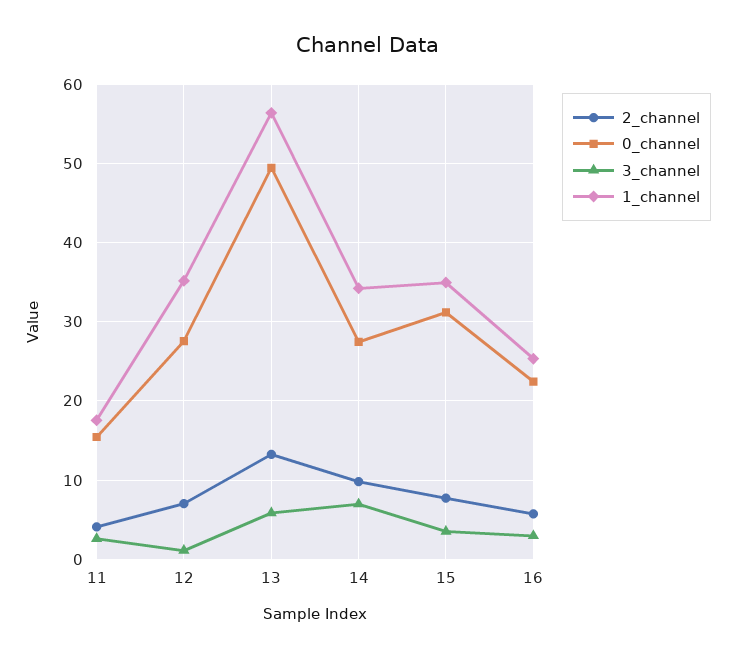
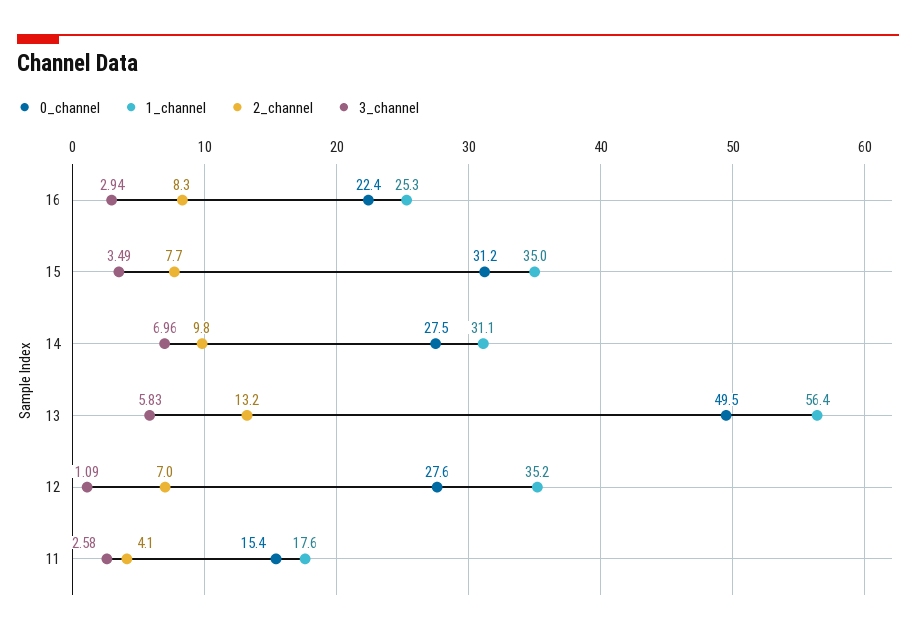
1_channel, 14: 34 -> 31.1
2_channel, 16: 6 -> 8.3

